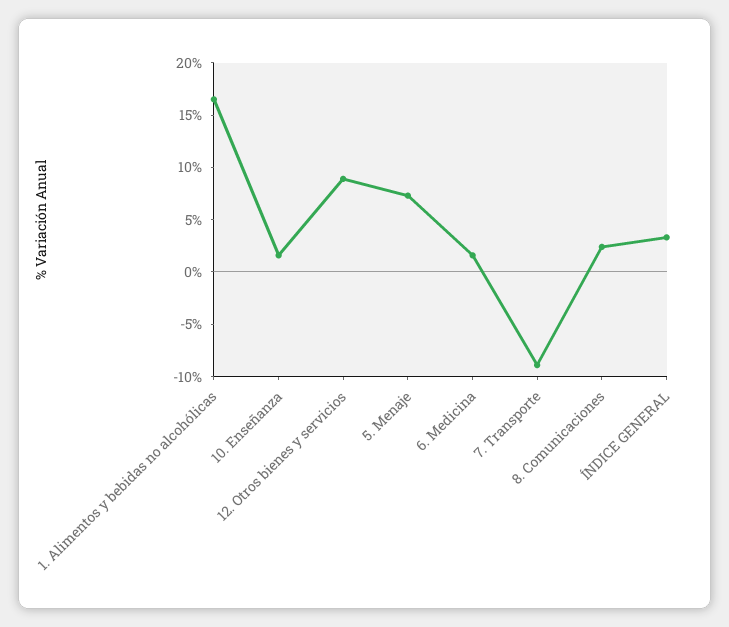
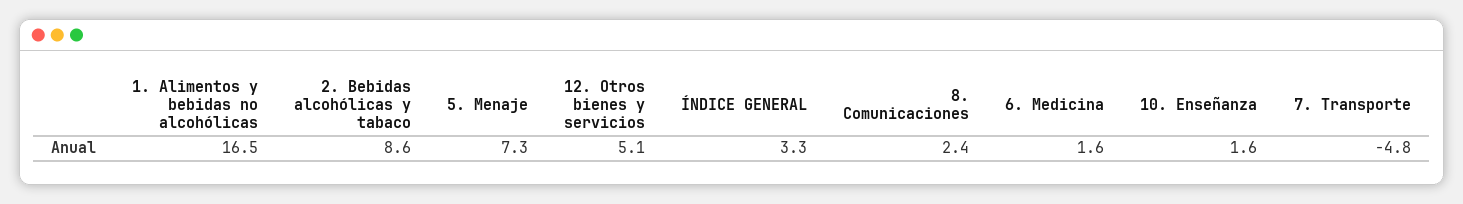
12. Otros bienes y servicios: 9 -> 5.1
7. Transporte: -9 -> -4.8
2. Bebidas alcohólicas y tabaco: none -> 8.6

